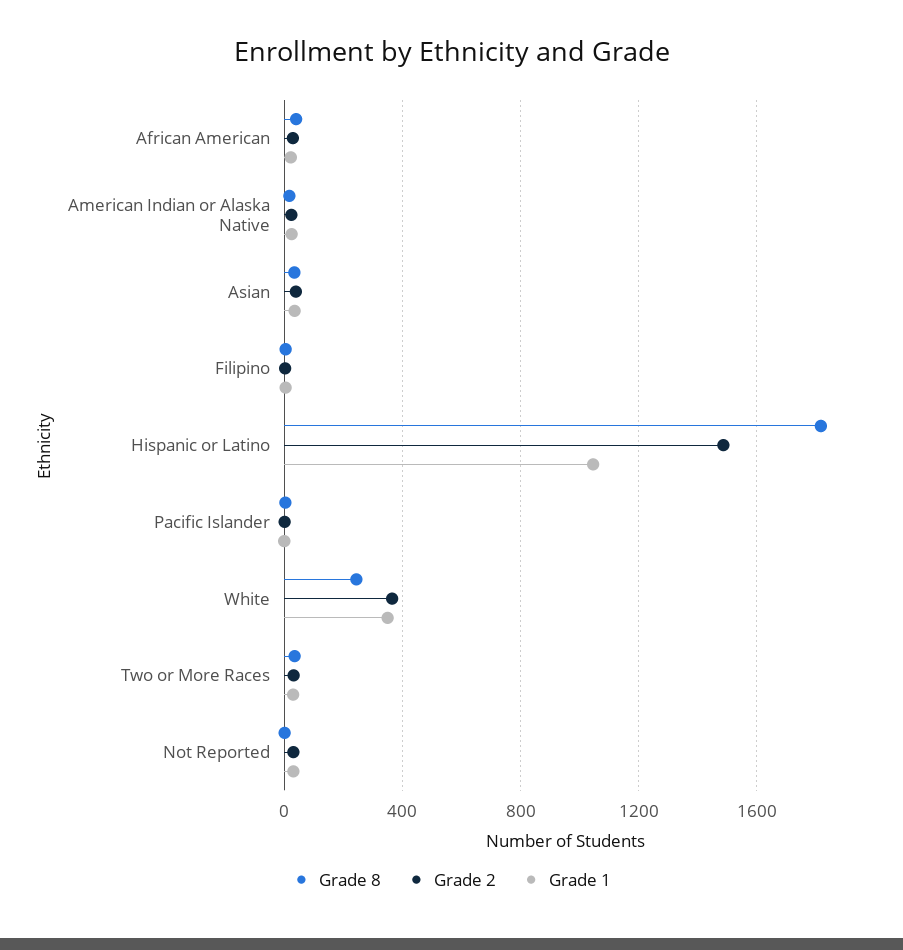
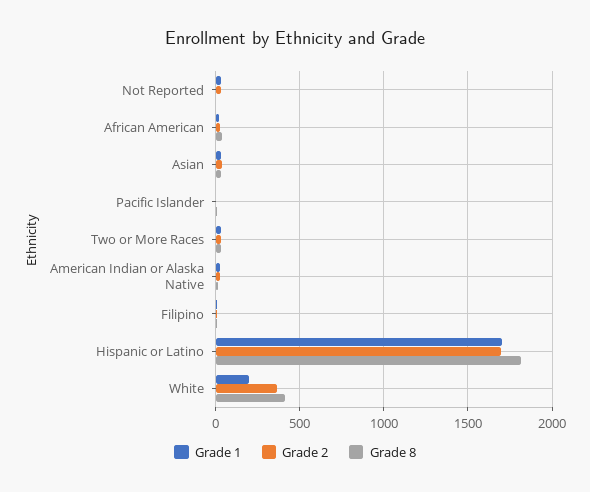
Grade 2, Hispanic or Latino: 1500 -> 1700
Grade 1, Hispanic or Latino: 1050 -> 1700
Grade 8, White: 250 -> 400
Grade 1, White: 350 -> 200

